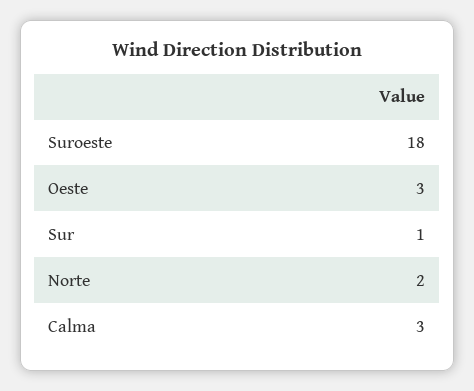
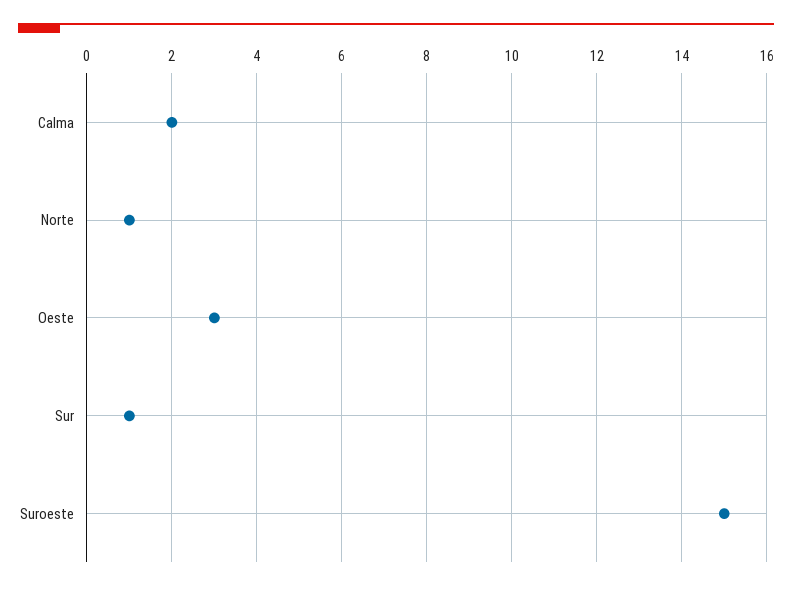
Suroeste: 18 -> 15
Norte: 2 -> 1
Calma: 3 -> 2

